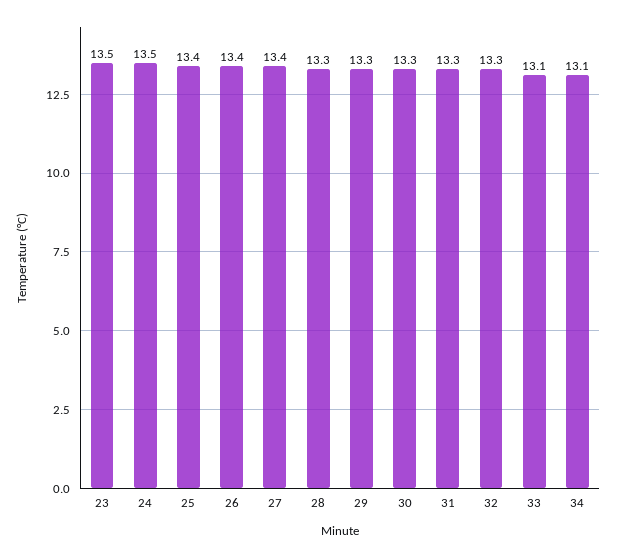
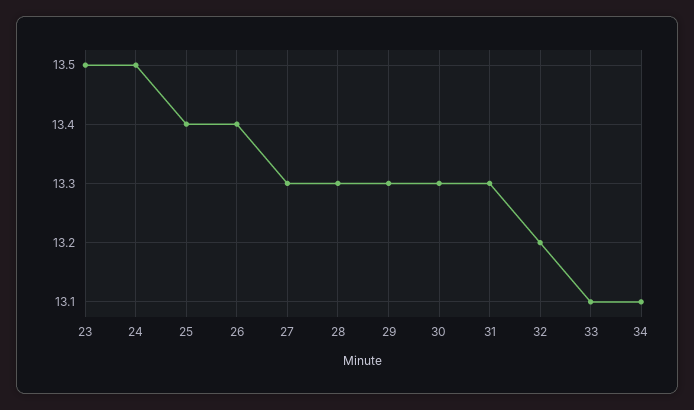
27: 13.4 -> 13.3
32: 13.3 -> 13.2

